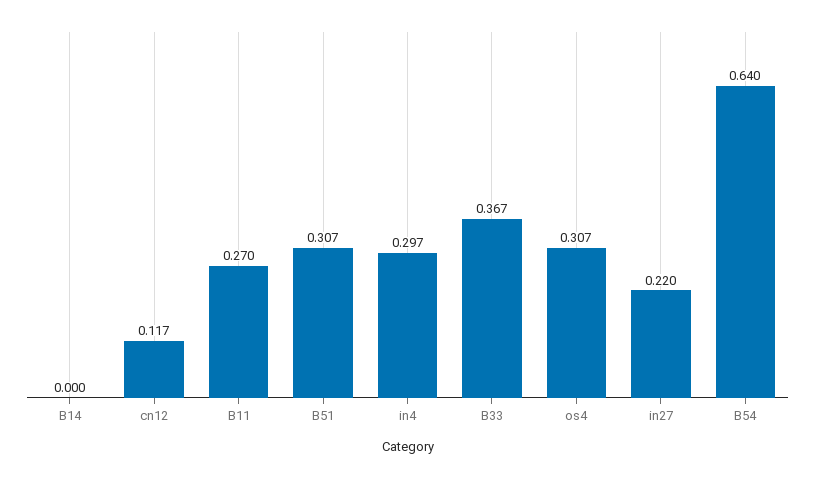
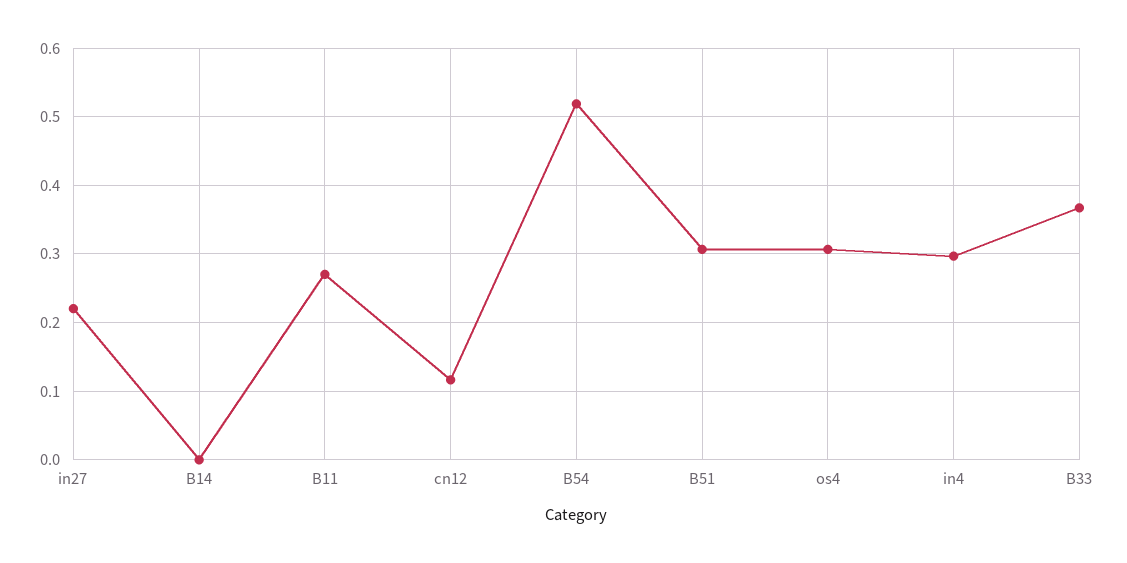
B54: 0.64 -> 0.52

